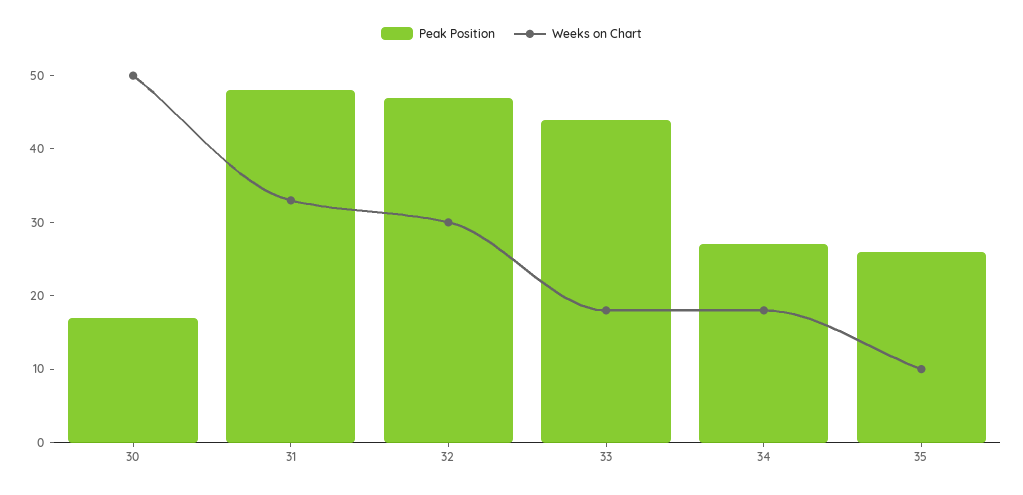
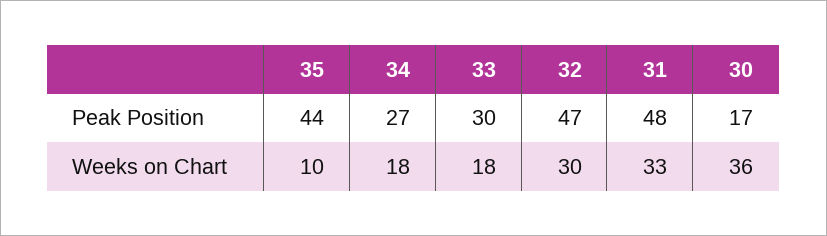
Weeks on Chart, 30: 50 -> 36
Peak Position, 33: 45 -> 30
Peak Position, 35: 25 -> 44

